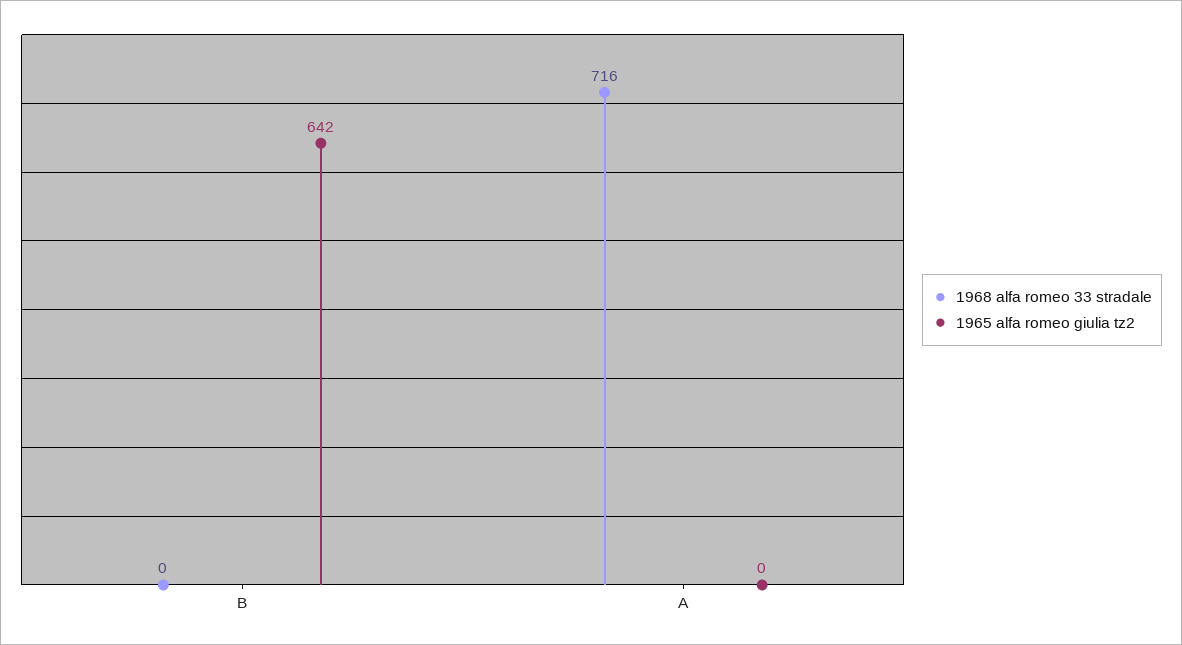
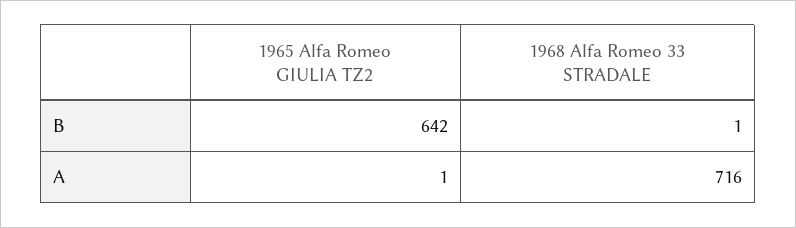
1968 alfa romeo 33 stradale, B: 0 -> 1
1965 alfa romeo giulia tz2, A: 0 -> 1

